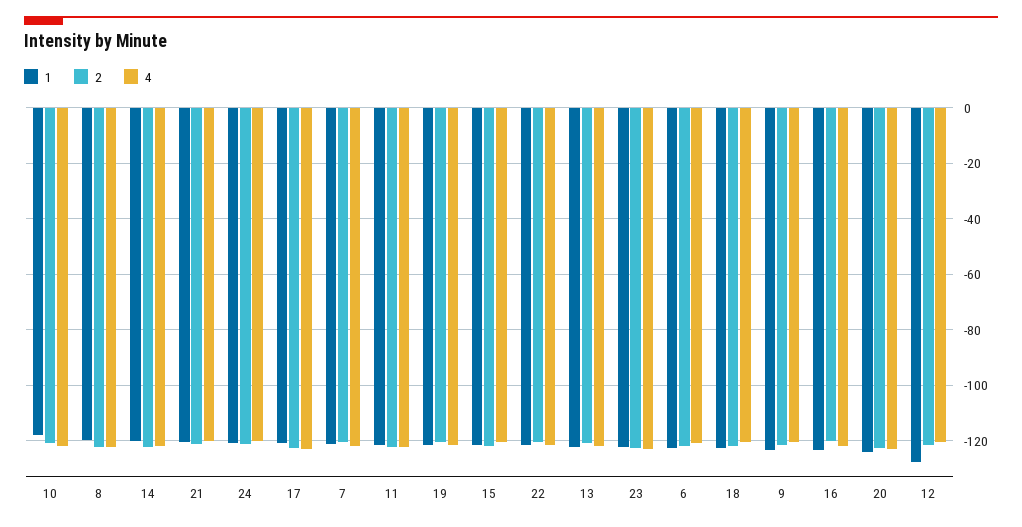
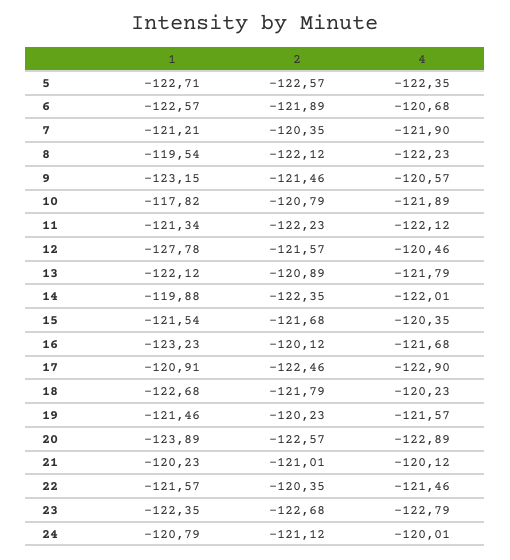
1, 5: none -> -122.71
2, 5: none -> -122.57
4, 5: none -> -122.35

